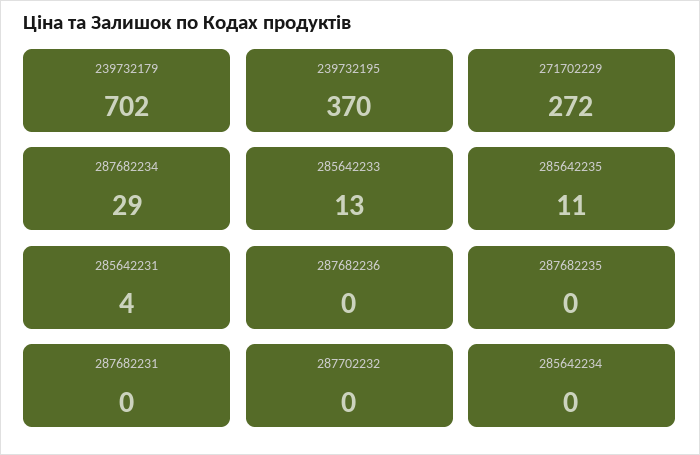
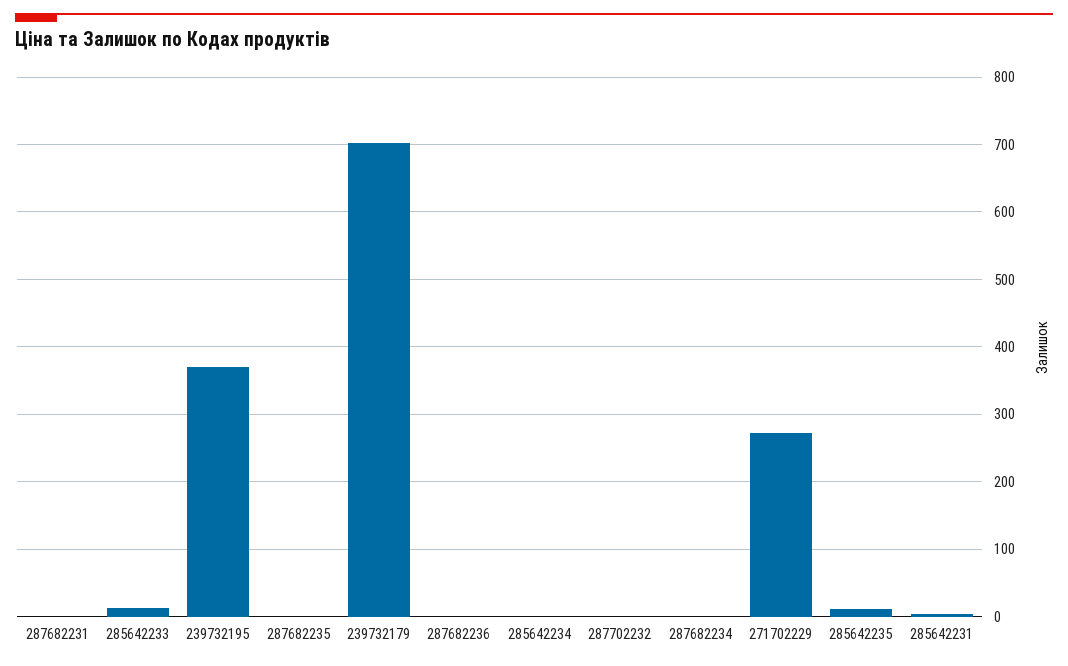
287682234: 29 -> 0

